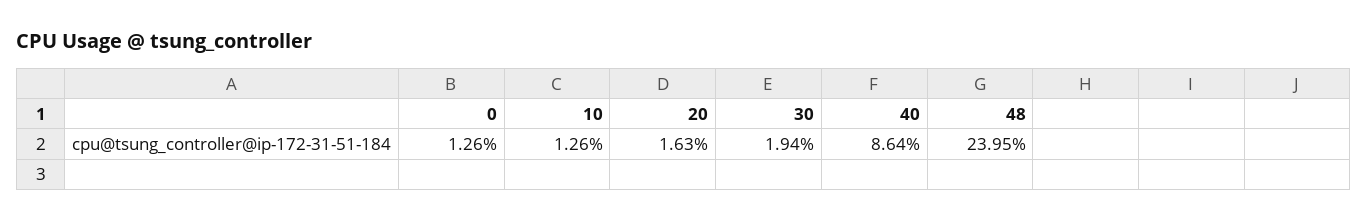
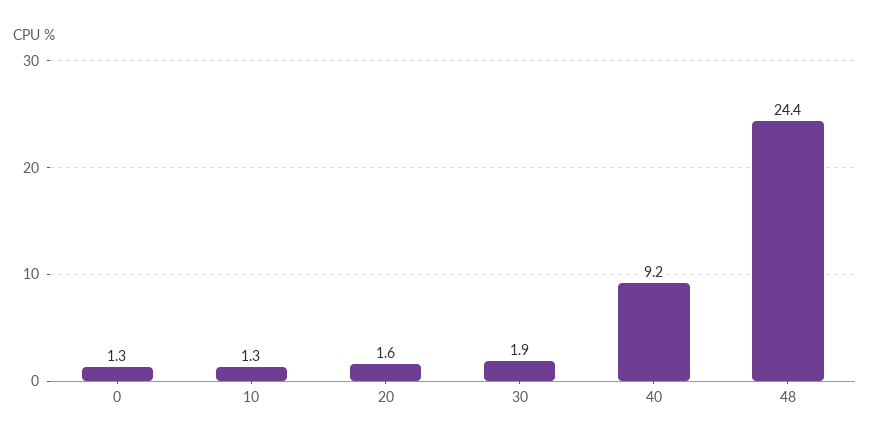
40: 8.64 -> 9.2
48: 23.95 -> 24.4

